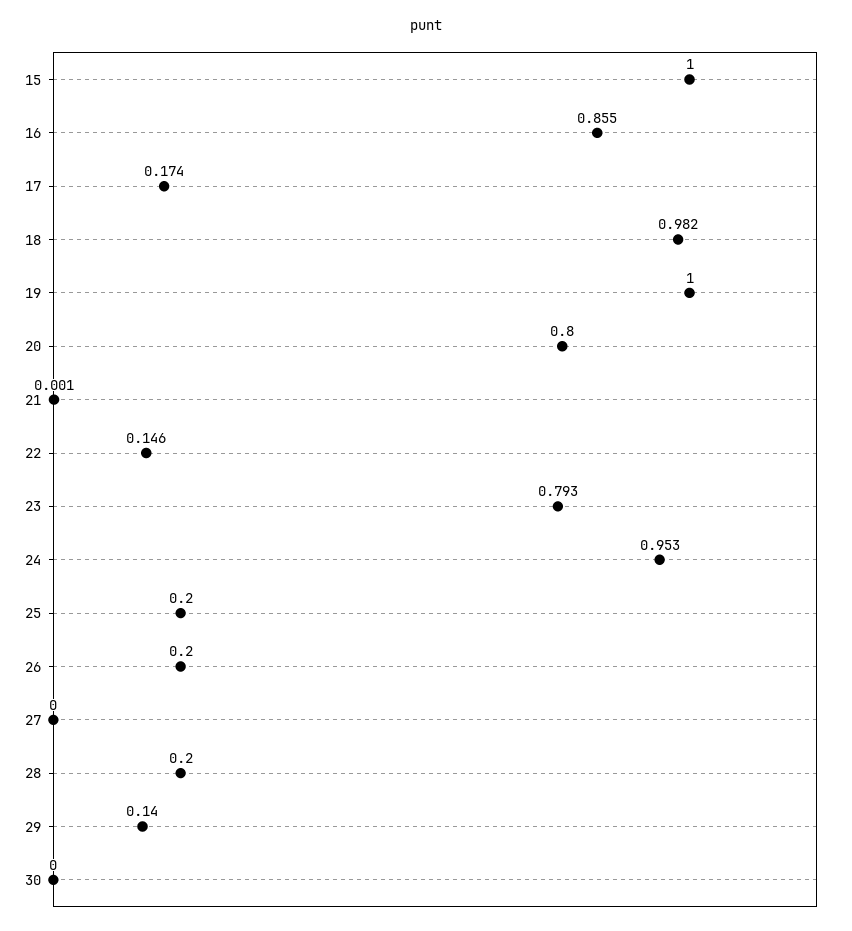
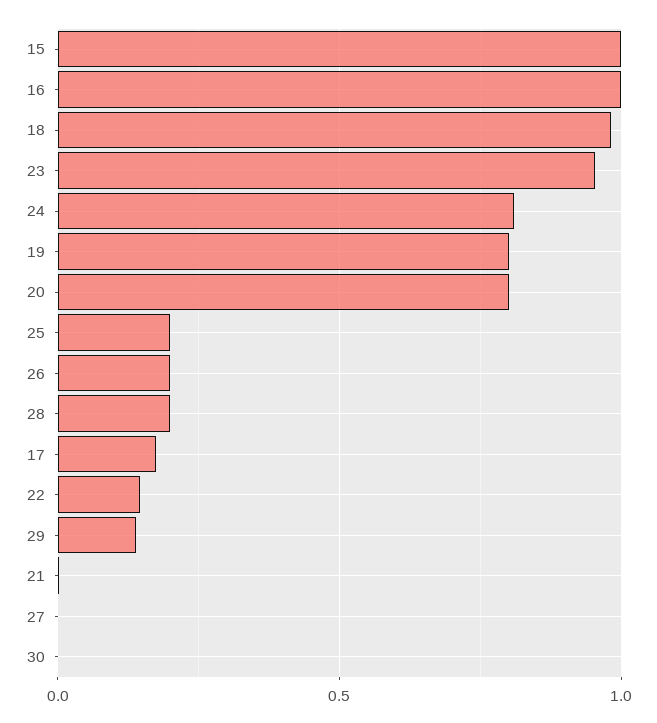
16: 0.855 -> 1
19: 1 -> 0.8
23: 0.793 -> 0.95
24: 0.953 -> 0.8

